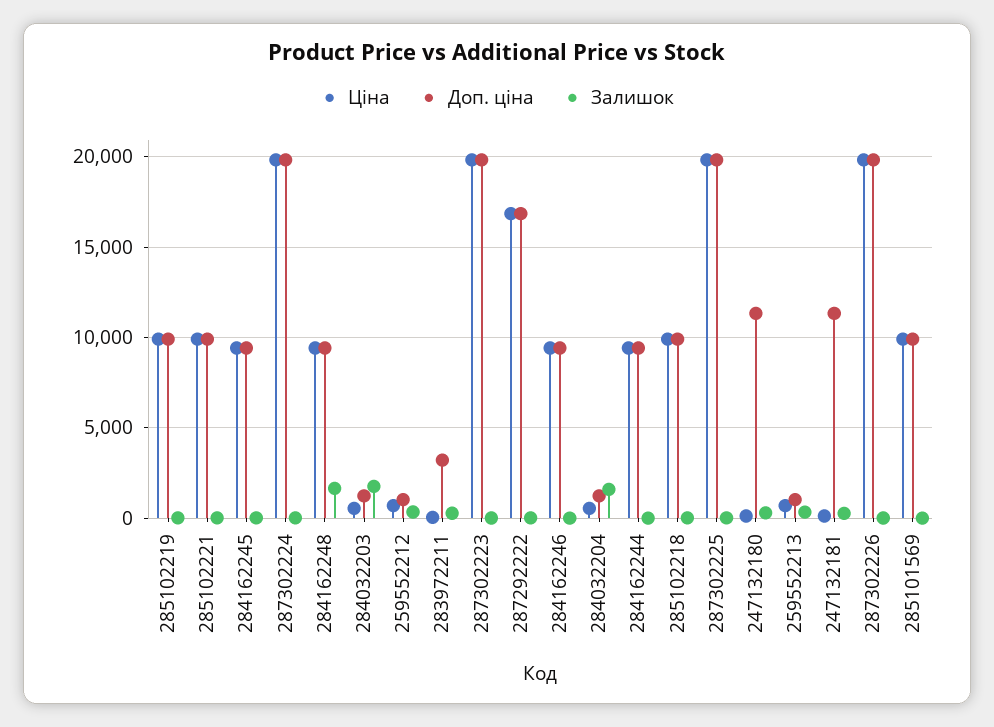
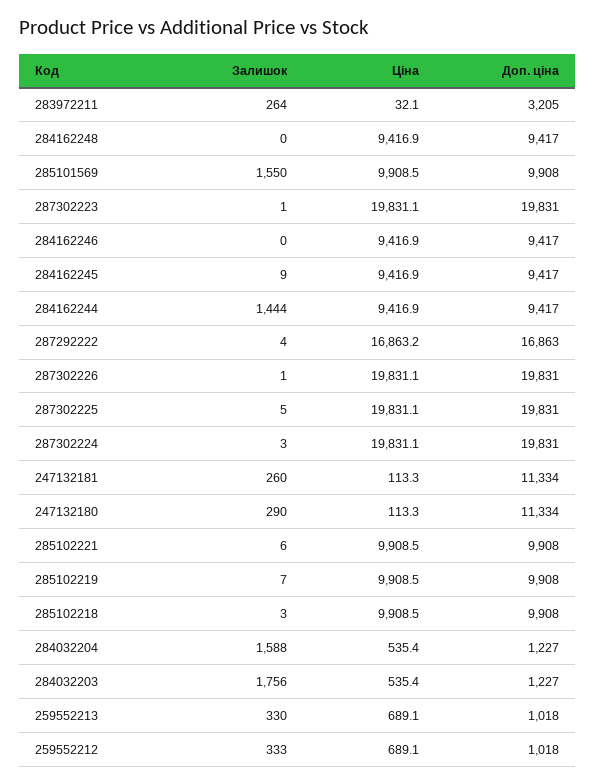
Залишок, 284162248: 1500 -> 0
Залишок, 284162244: 0 -> 1444
Залишок, 285101569: 0 -> 1550

